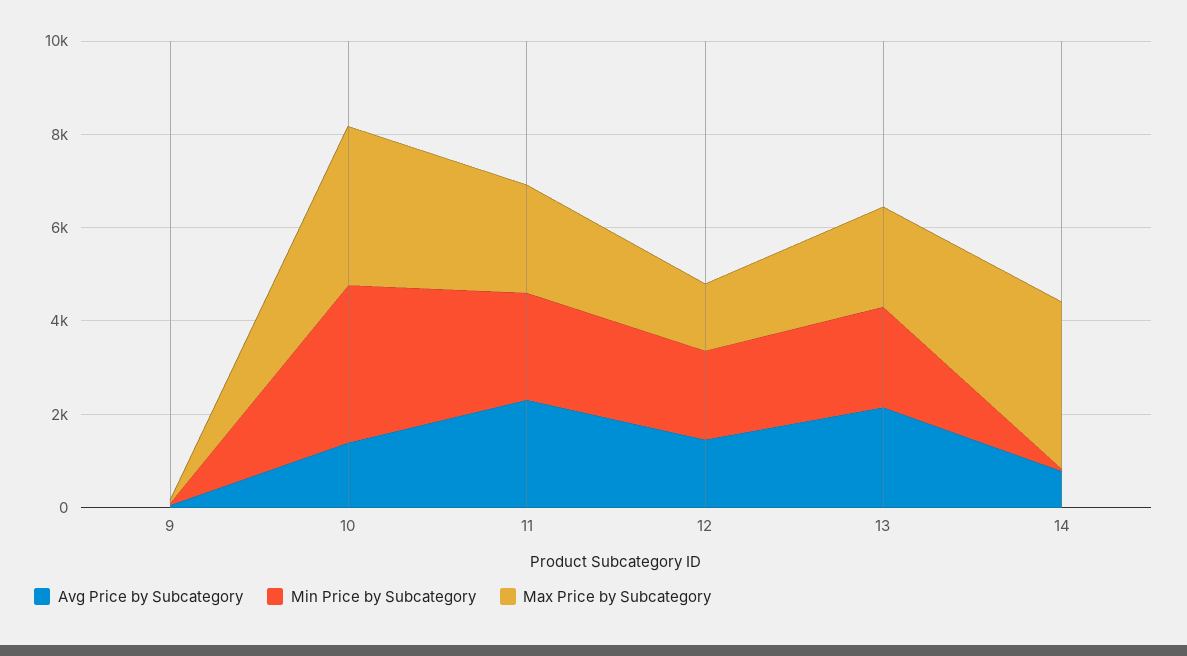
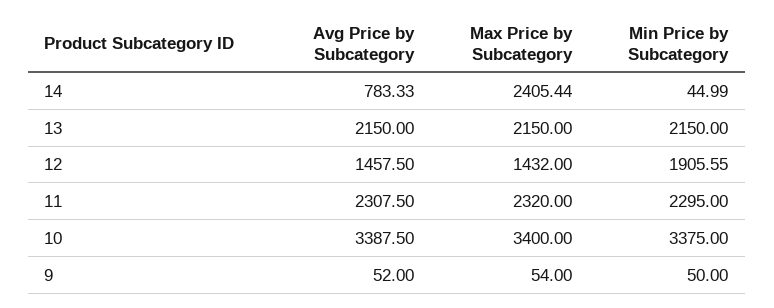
Avg Price by Subcategory, 10: 1500 -> 3387.5
Max Price by Subcategory, 14: 3500 -> 2405.44

